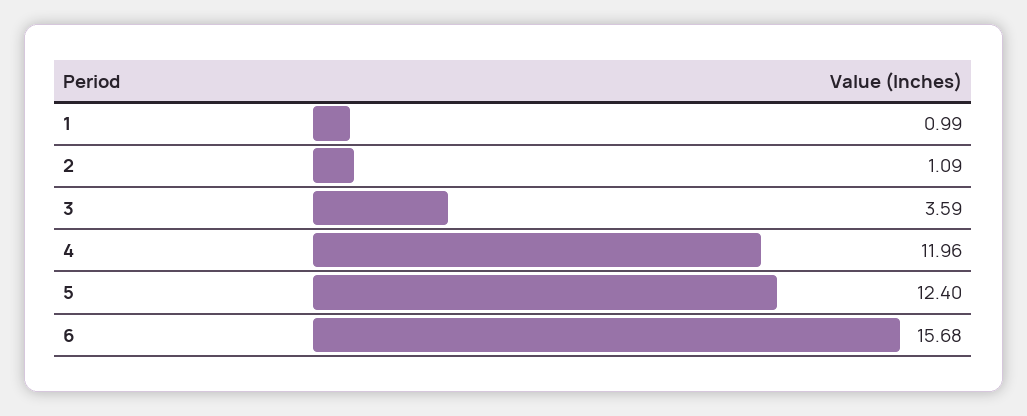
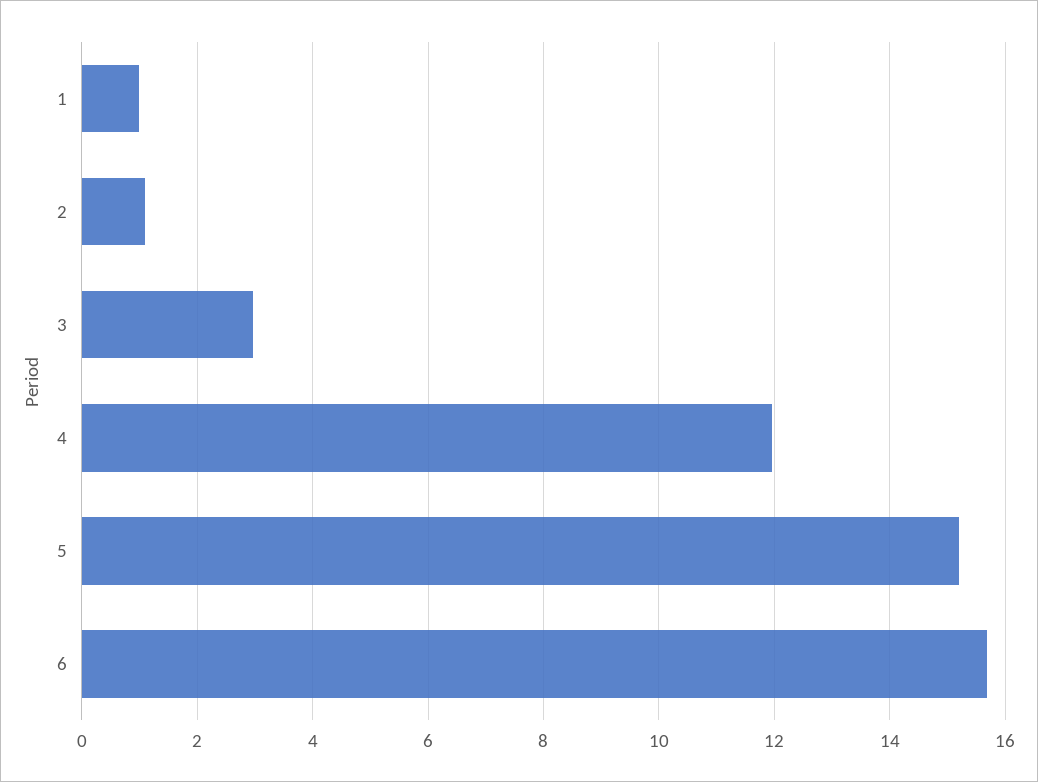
3: 3.59 -> 3
5: 12.4 -> 15.2

